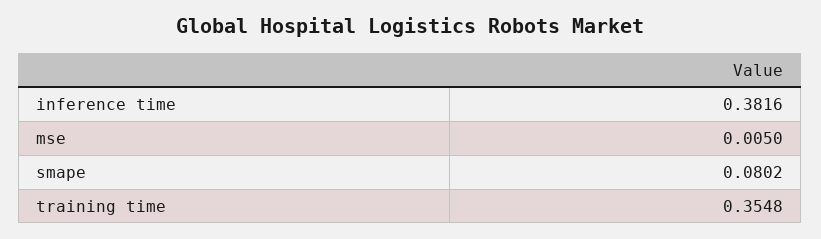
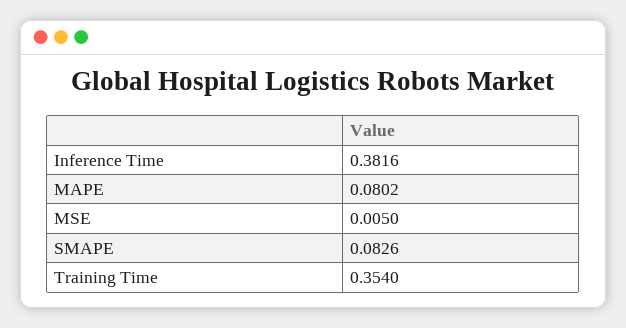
smape: 0.0802 -> 0.0826
training time: 0.3548 -> 0.354
MAPE: none -> 0.0802

